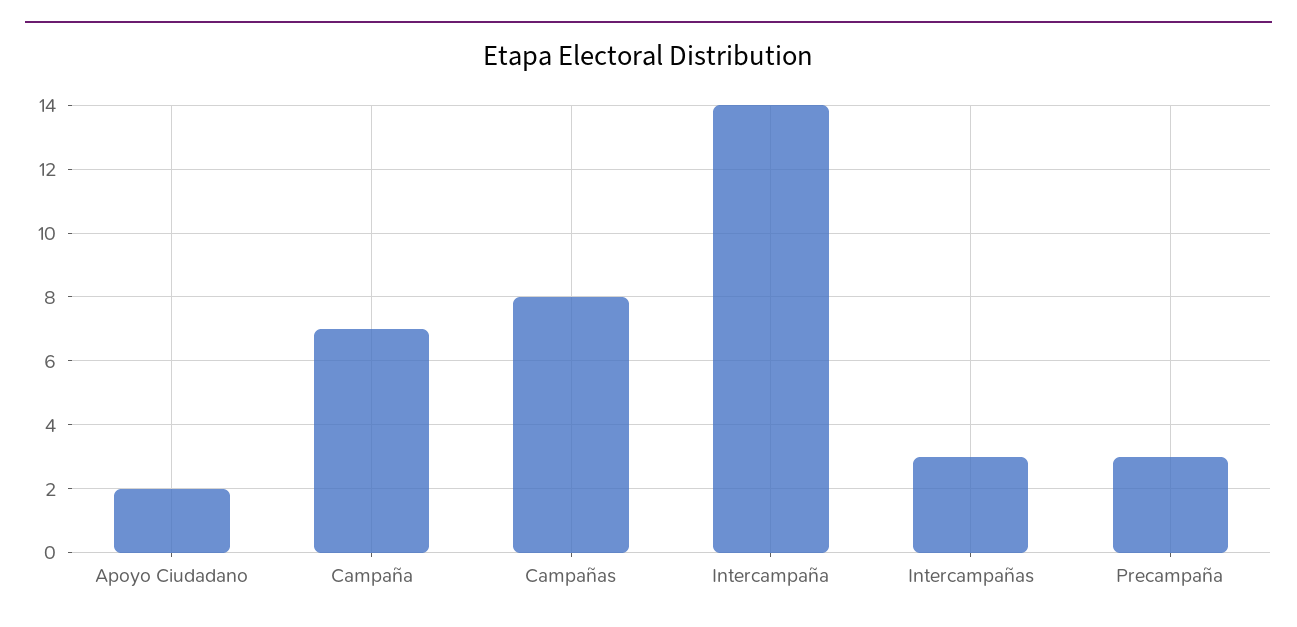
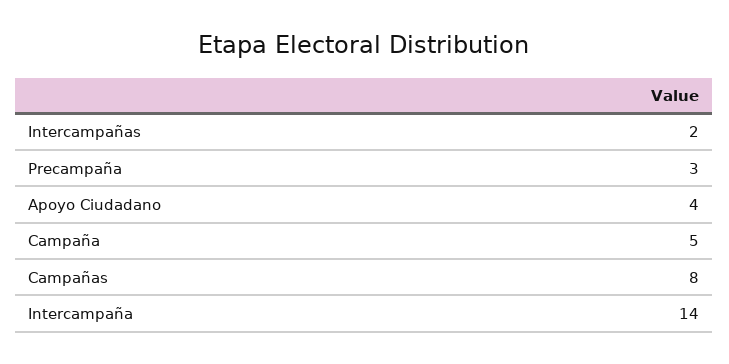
Apoyo Ciudadano: 2 -> 4
Campaña: 7 -> 5
Intercampañas: 3 -> 2

